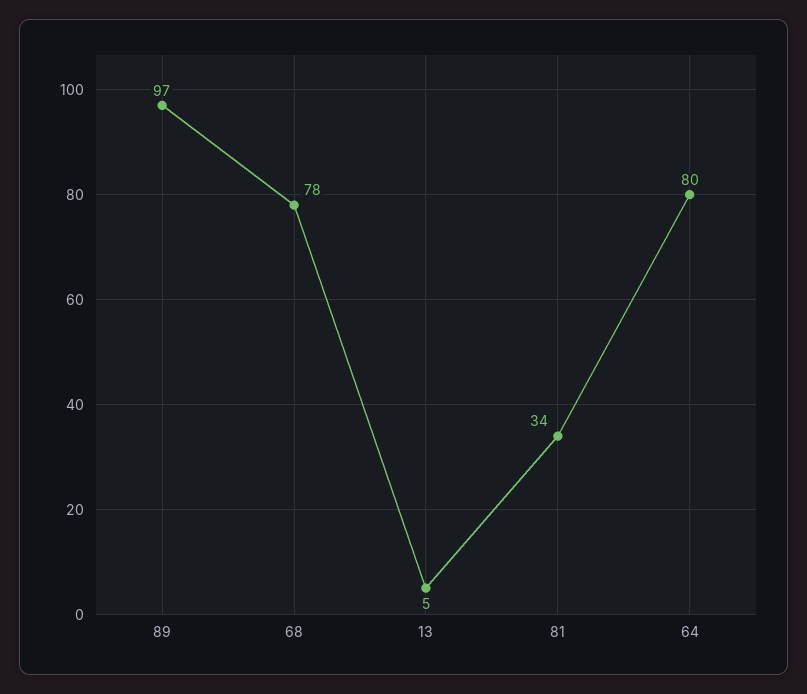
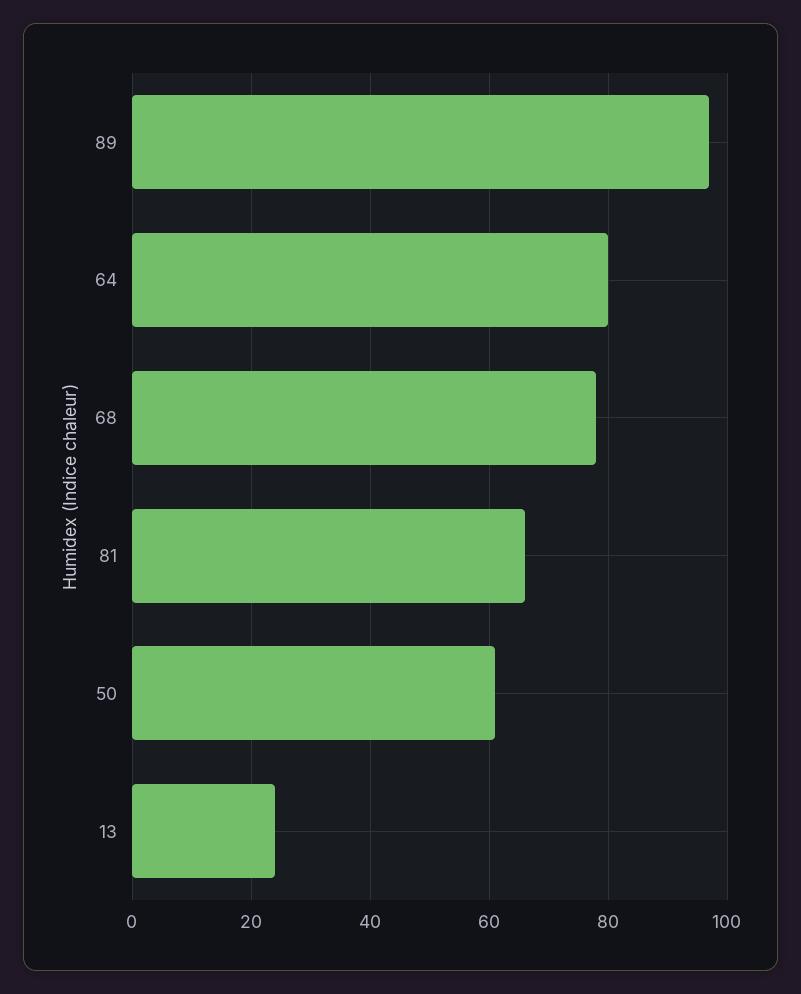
13: 5 -> 25
81: 34 -> 65
50: none -> 60

